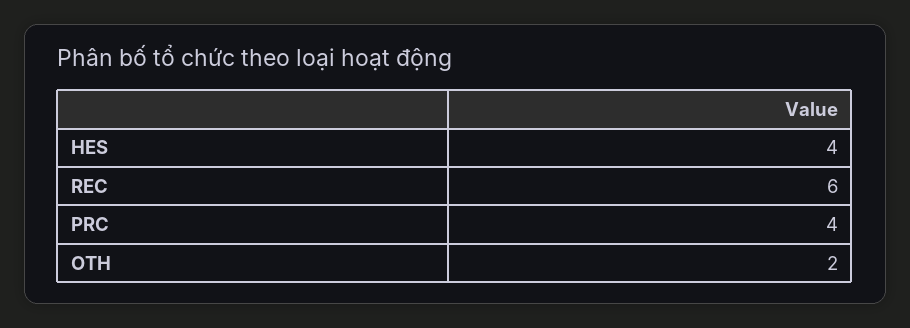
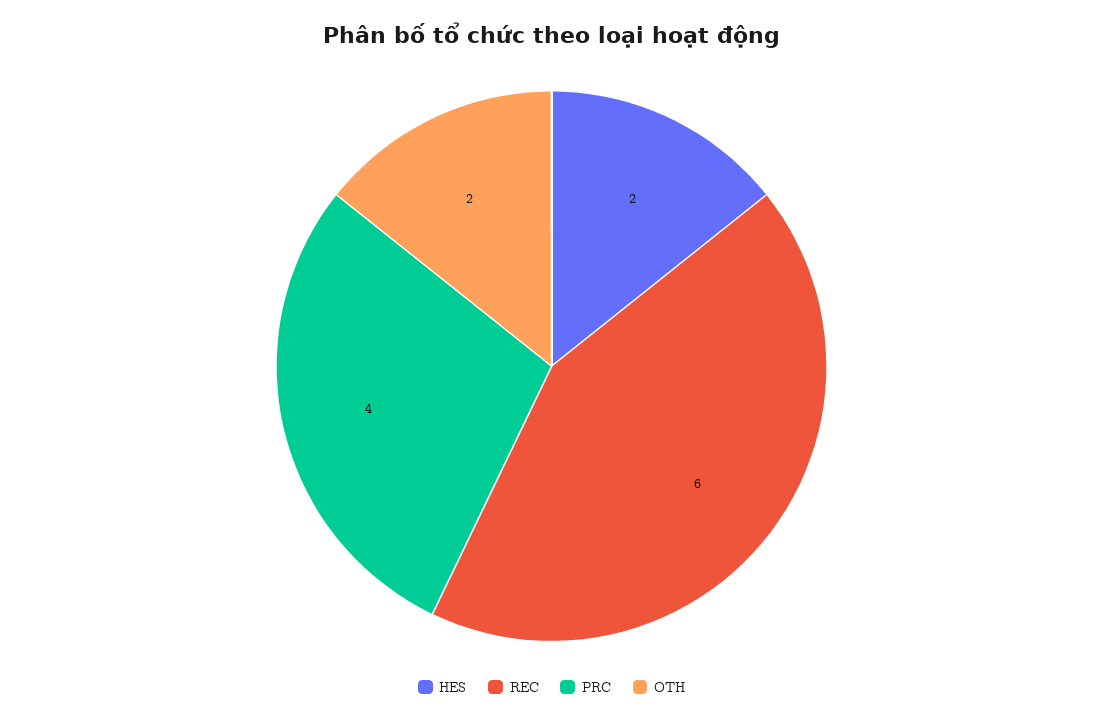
HES: 4 -> 2

